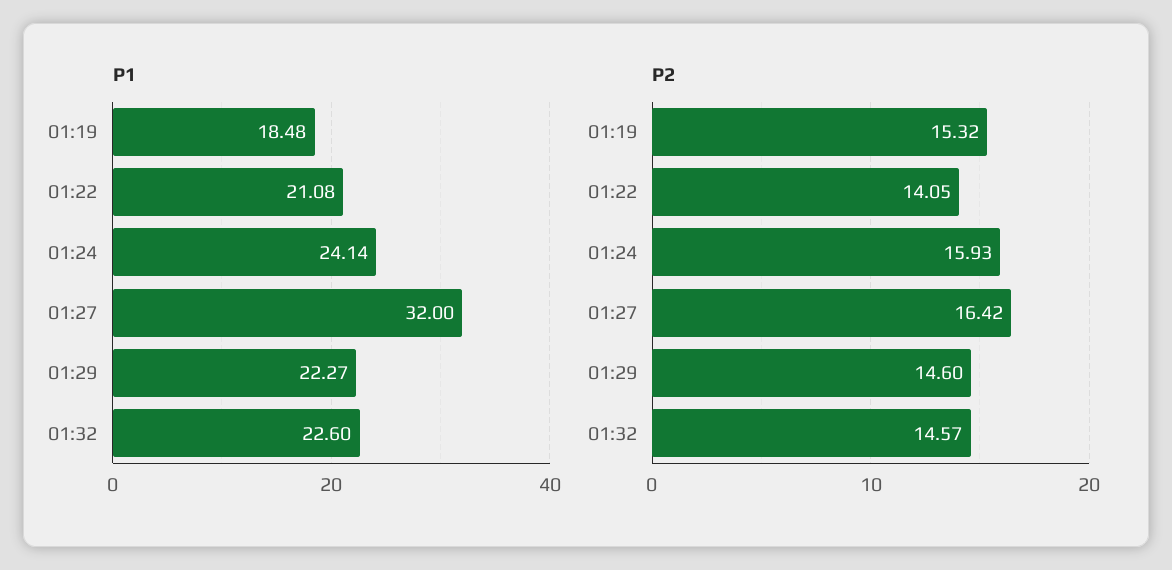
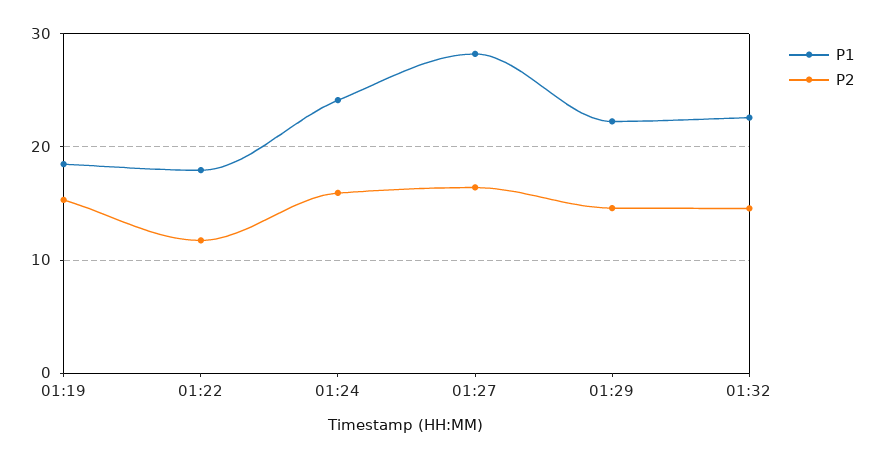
P1, 01:22: 21.08 -> 18
P1, 01:27: 32 -> 28
P2, 01:22: 14.05 -> 12

